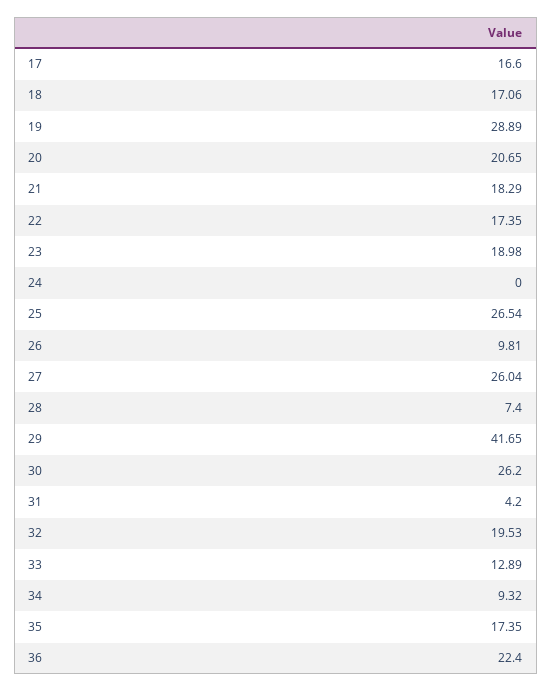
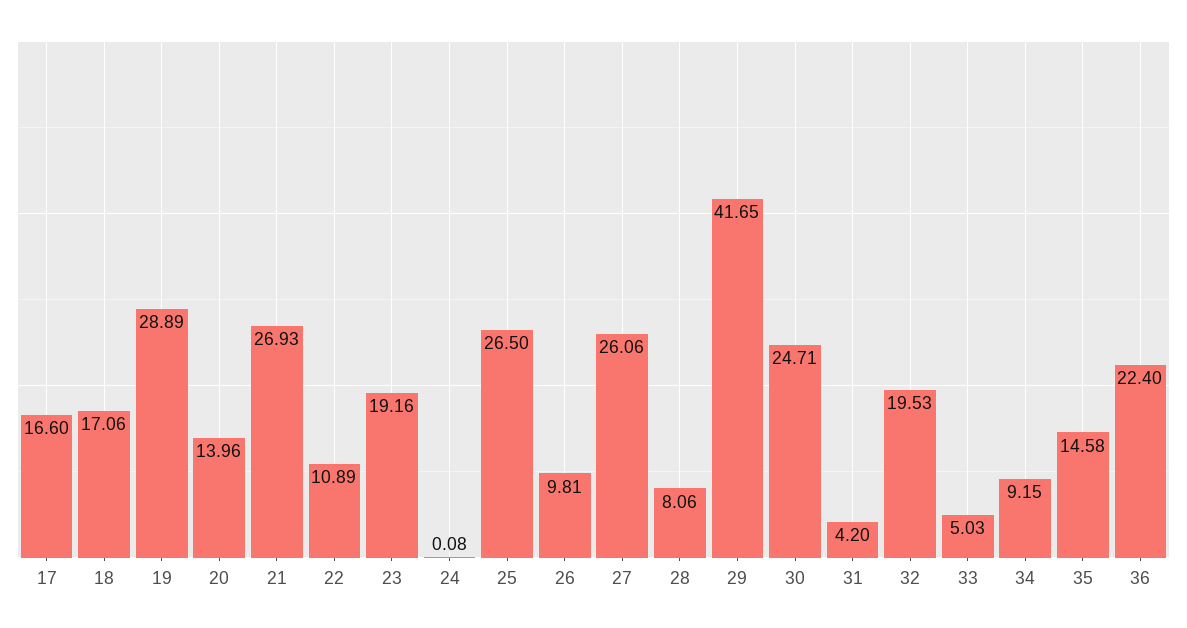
20: 20.65 -> 13.96
21: 18.29 -> 26.93
22: 17.35 -> 10.89
23: 18.98 -> 19.16
24: 0 -> 0.08
25: 26.54 -> 26.5
27: 26.04 -> 26.06
28: 7.4 -> 8.06
30: 26.2 -> 24.71
33: 12.89 -> 5.03
34: 9.32 -> 9.15
35: 17.35 -> 14.58

